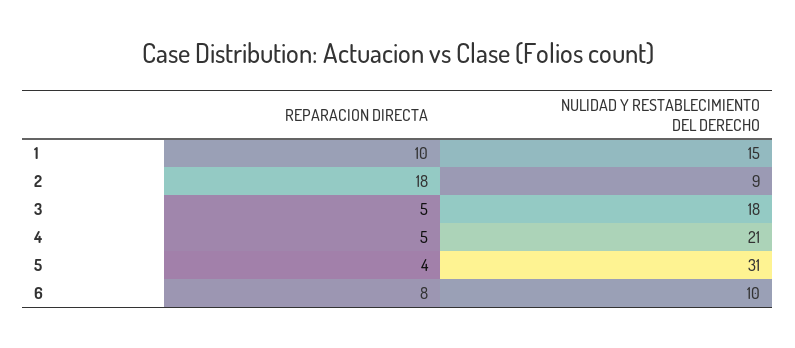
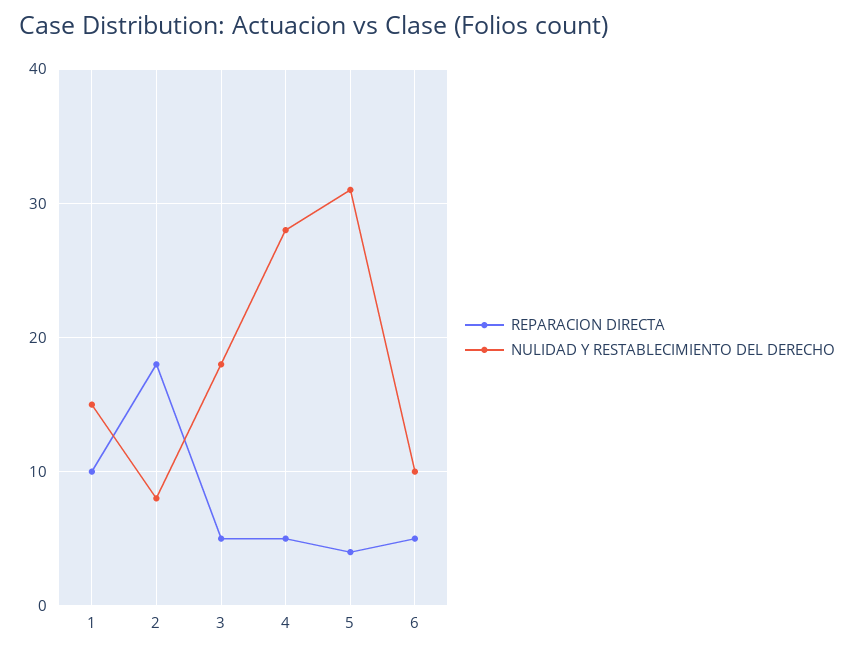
NULIDAD Y RESTABLECIMIENTO DEL DERECHO, 2: 9 -> 8
NULIDAD Y RESTABLECIMIENTO DEL DERECHO, 4: 21 -> 28
REPARACION DIRECTA, 6: 8 -> 5

